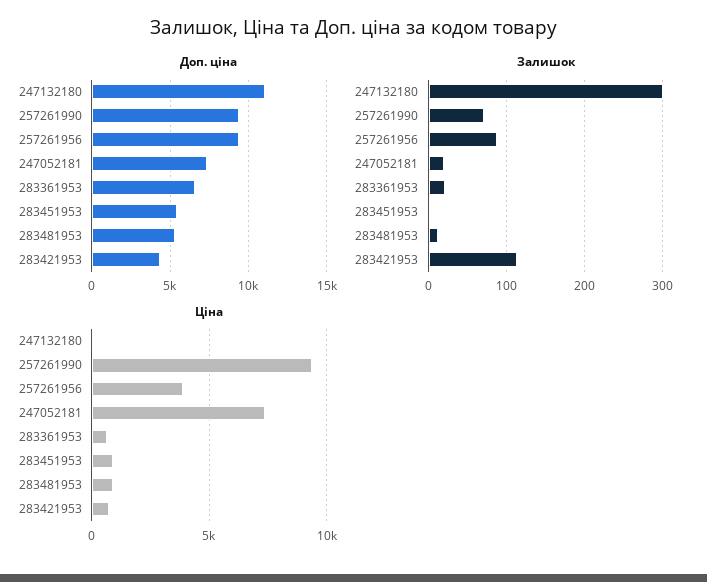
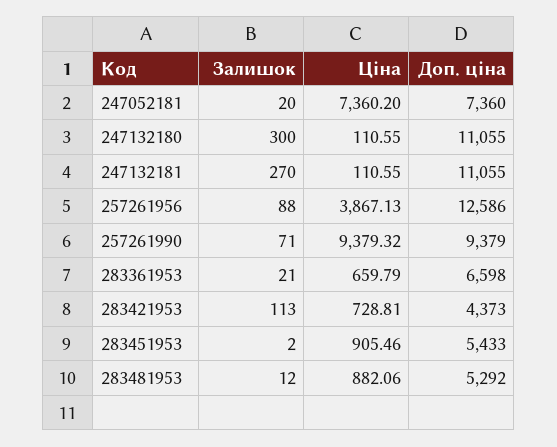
Доп. ціна, 257261956: 9500 -> 12586
Залишок, 247132181: none -> 270
Ціна, 247132181: none -> 110.55
Доп. ціна, 247132181: none -> 11055

